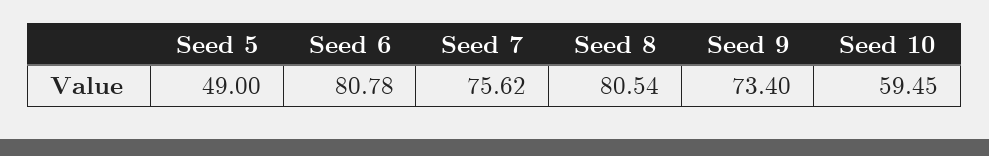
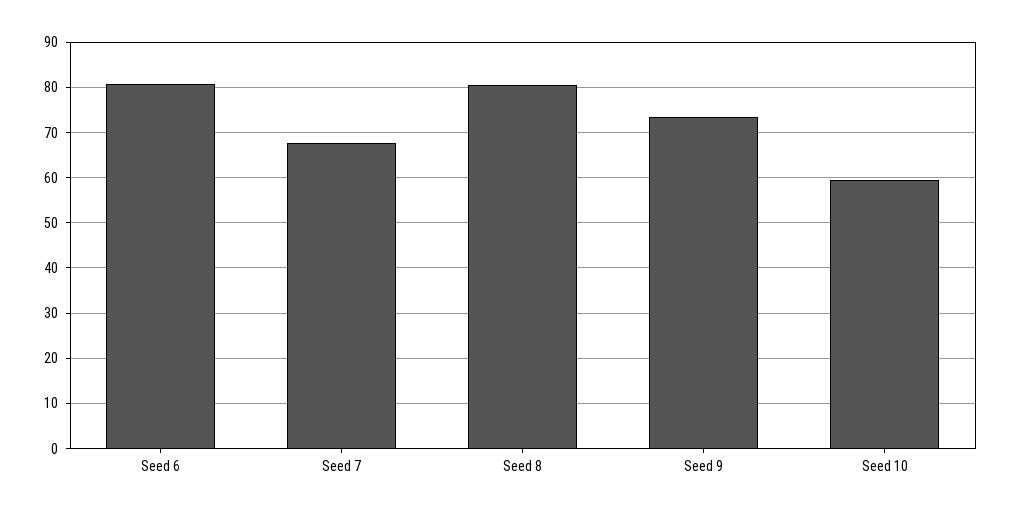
Seed 5: 49 -> none
Seed 7: 75.62 -> 68

